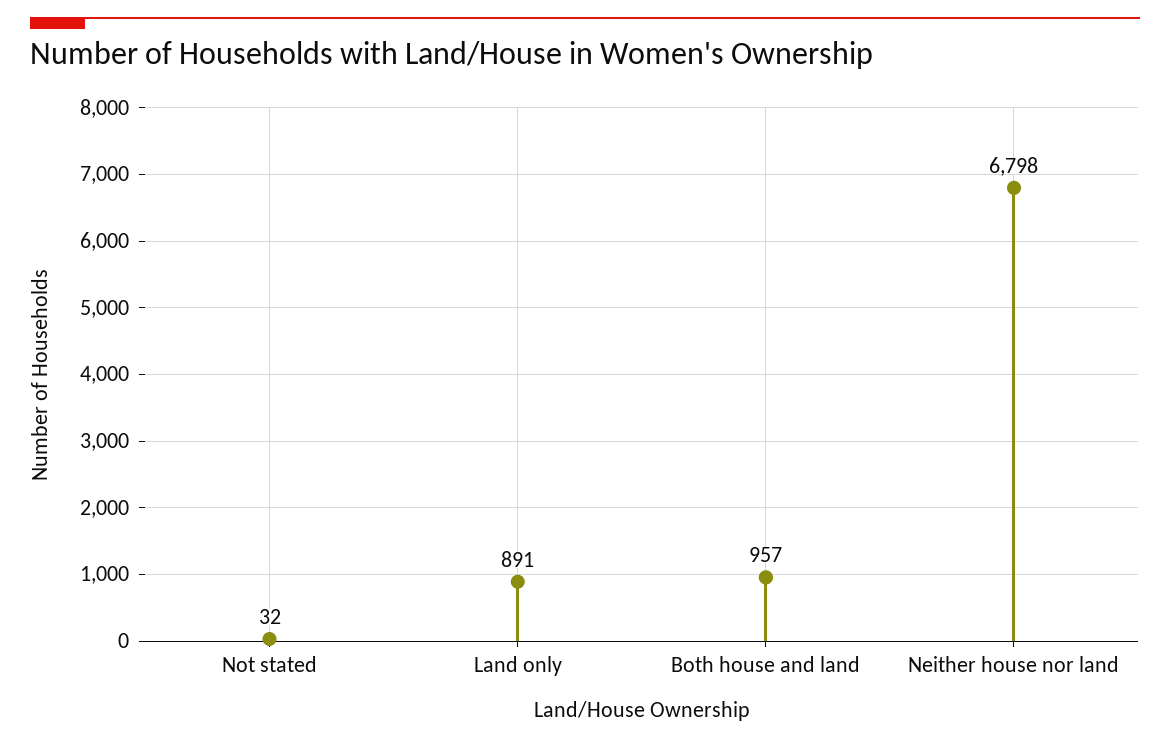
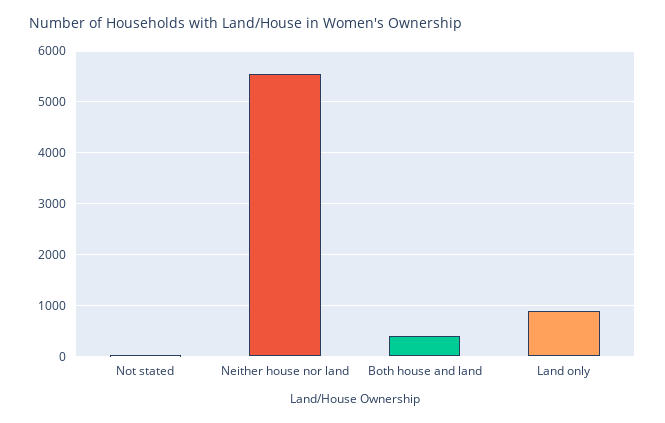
Both house and land: 957 -> 400
Neither house nor land: 6798 -> 5600

